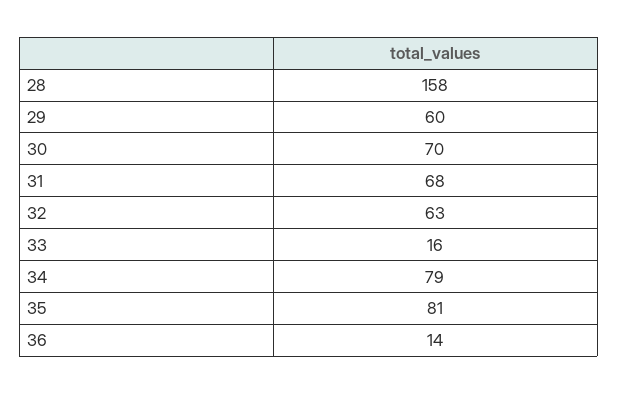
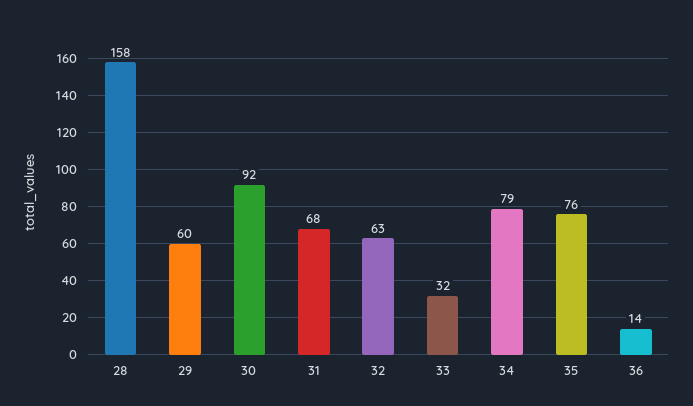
30: 70 -> 92
33: 16 -> 32
35: 81 -> 76

